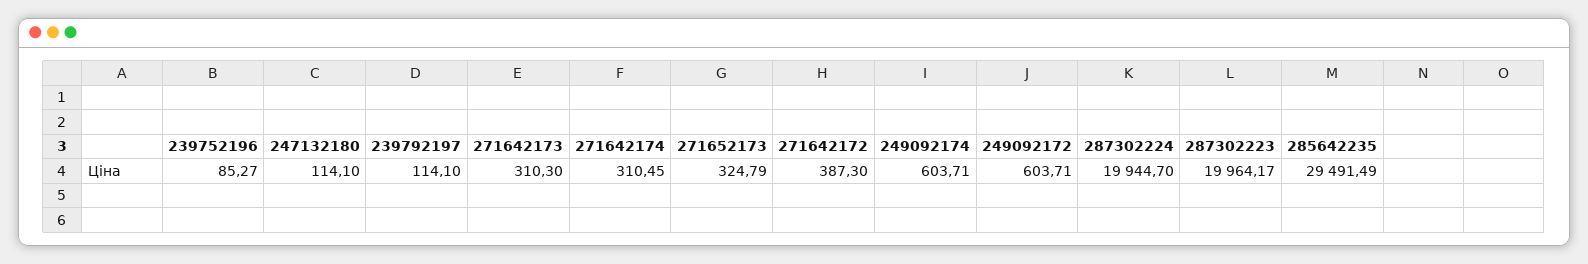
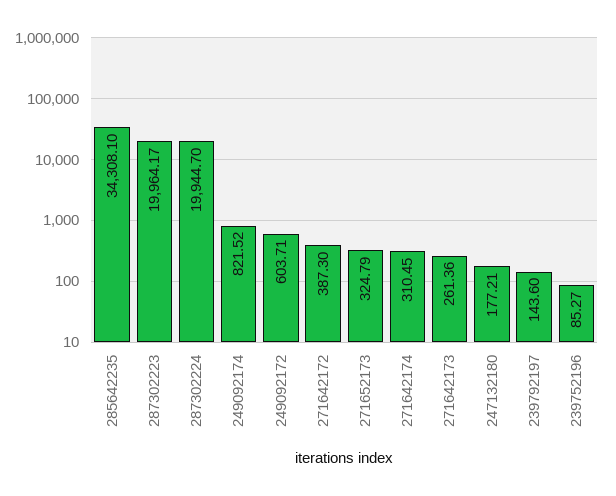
247132180: 114.1 -> 177.21
239792197: 114.1 -> 143.6
271642173: 310.3 -> 261.36
249092174: 603.71 -> 821.52
285642235: 29491.49 -> 34308.1

